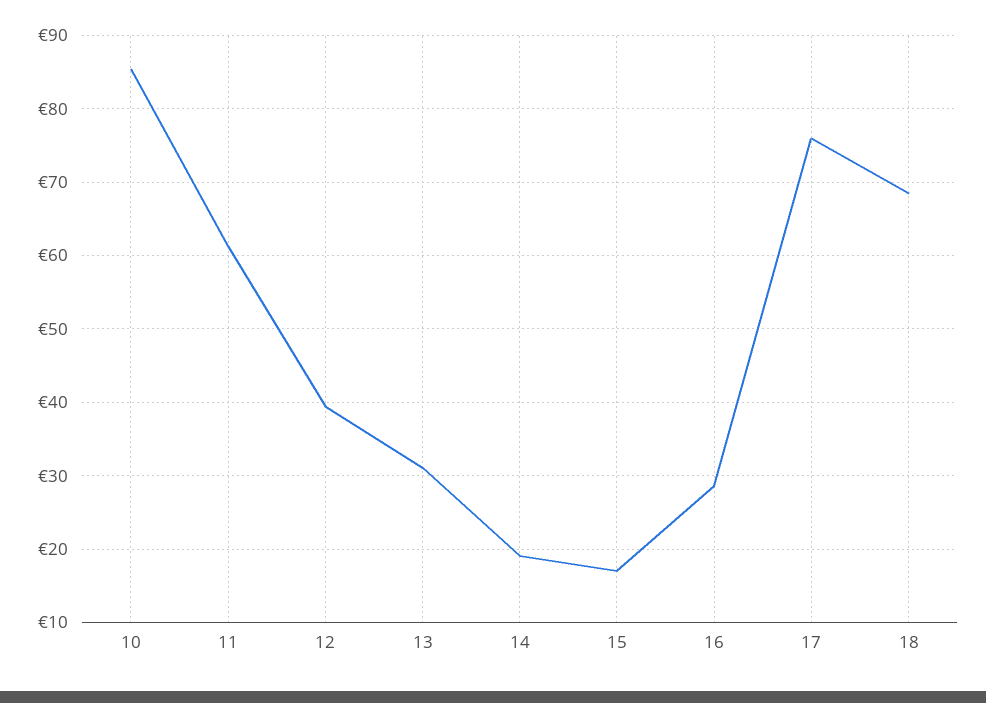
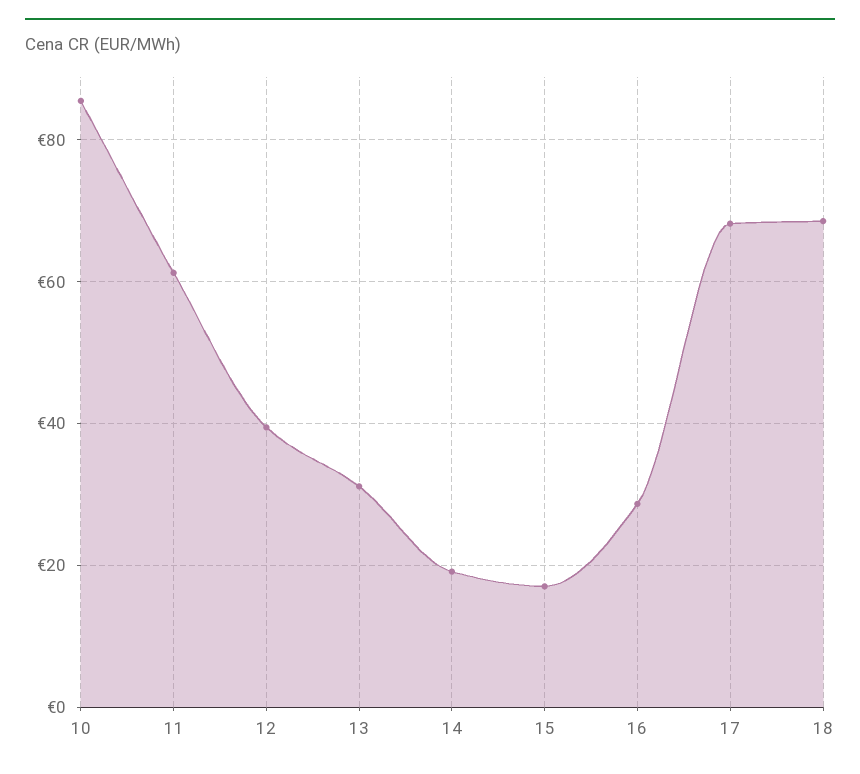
17: 76 -> 68

